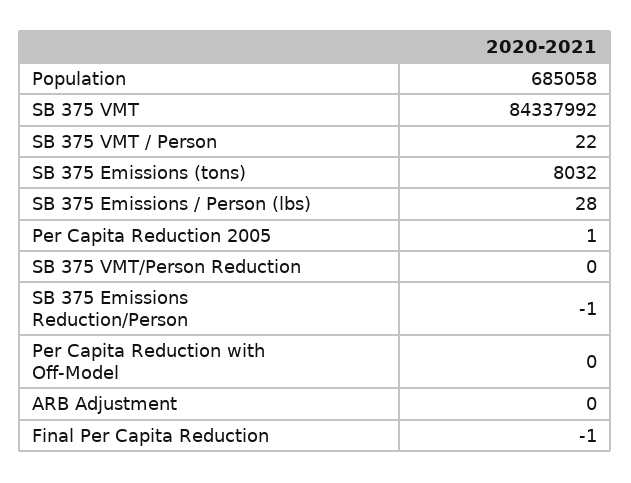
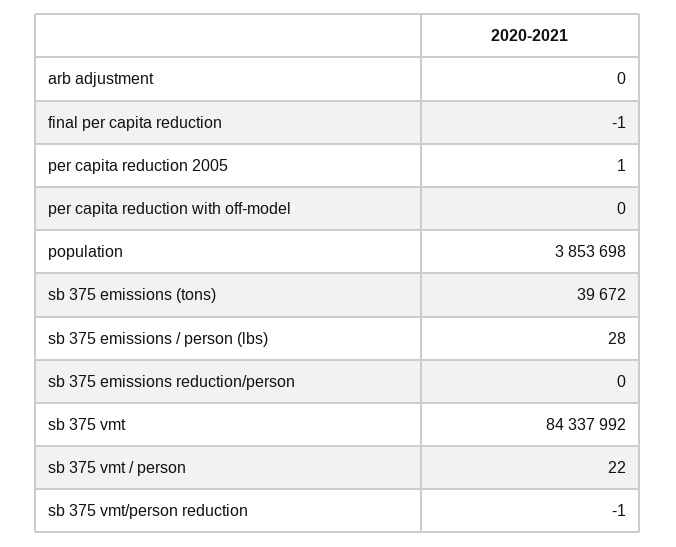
Population: 685058 -> 3853698
SB 375 Emissions (tons): 8032 -> 39672
SB 375 VMT/Person Reduction: 0 -> -1
SB 375 Emissions Reduction/Person: -1 -> 0

